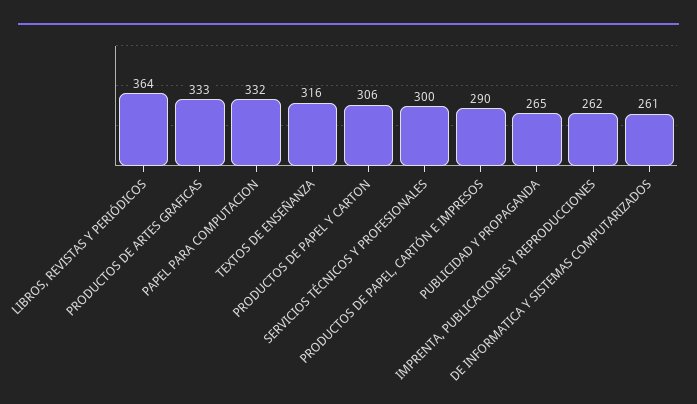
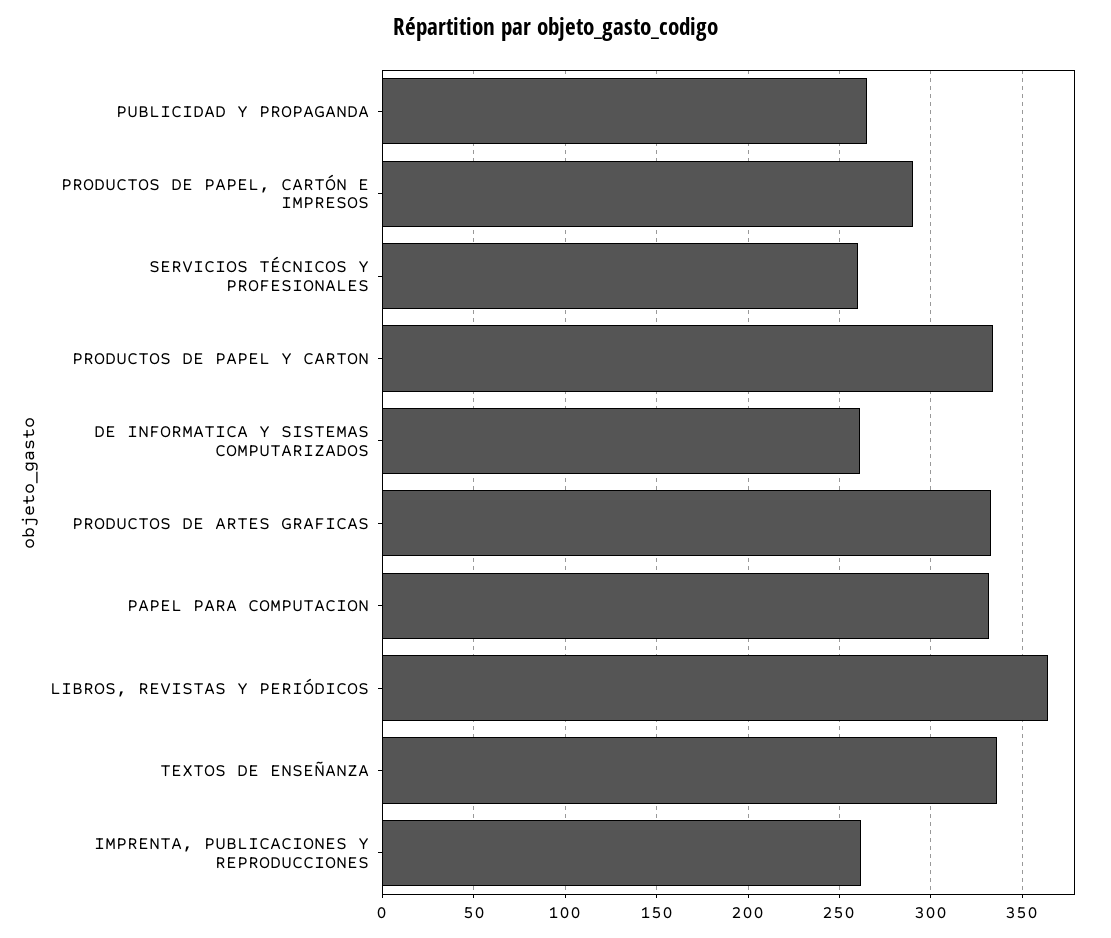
TEXTOS DE ENSEÑANZA: 316 -> 335
PRODUCTOS DE PAPEL Y CARTON: 306 -> 335
SERVICIOS TÉCNICOS Y PROFESIONALES: 300 -> 260

